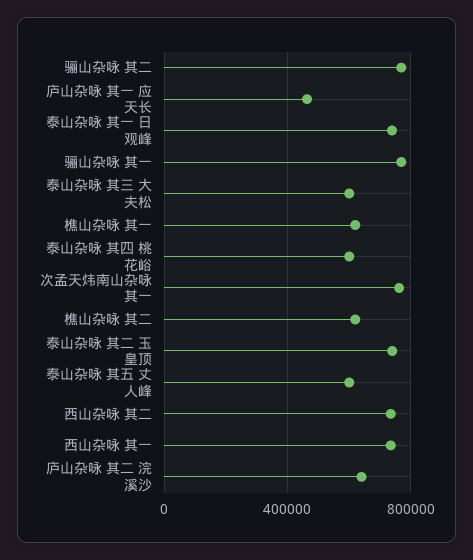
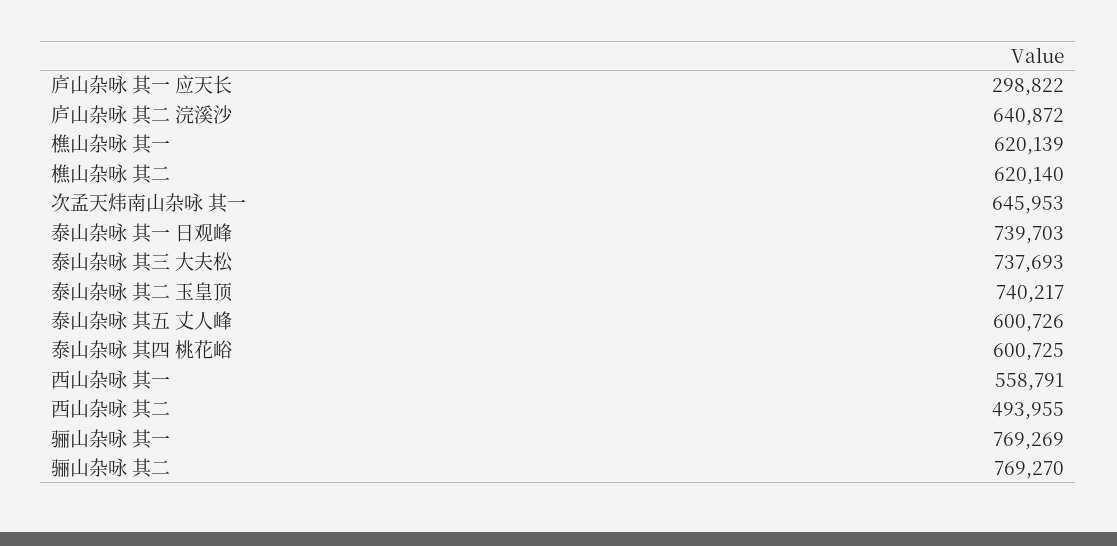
庐山杂咏 其一 应天长: 450000 -> 298822
泰山杂咏 其三 大夫松: 600000 -> 737693
次孟天炜南山杂咏 其一: 750000 -> 645953
西山杂咏 其二: 750000 -> 493955
西山杂咏 其一: 750000 -> 558791

